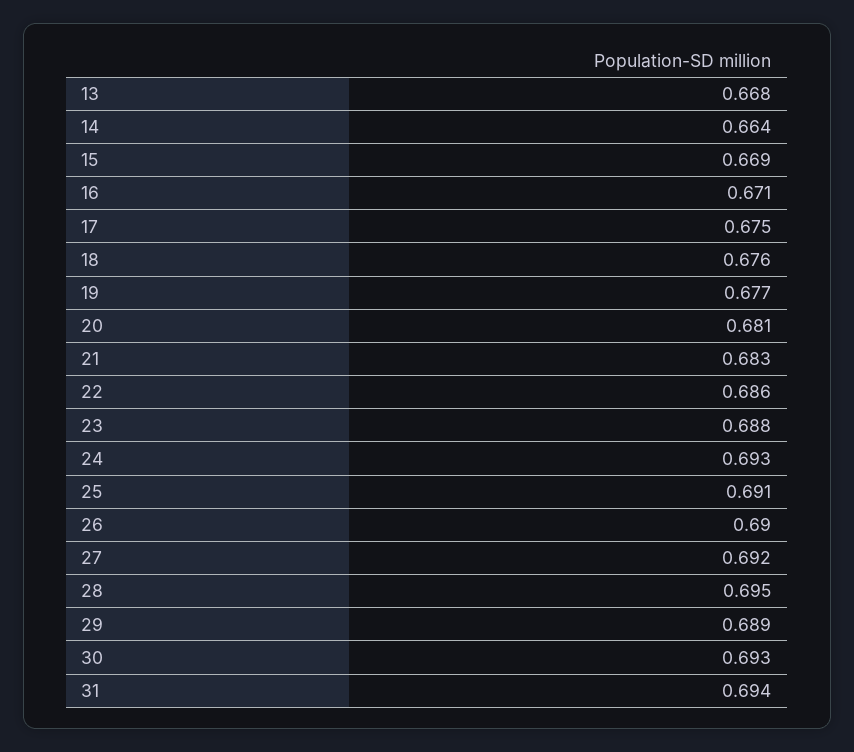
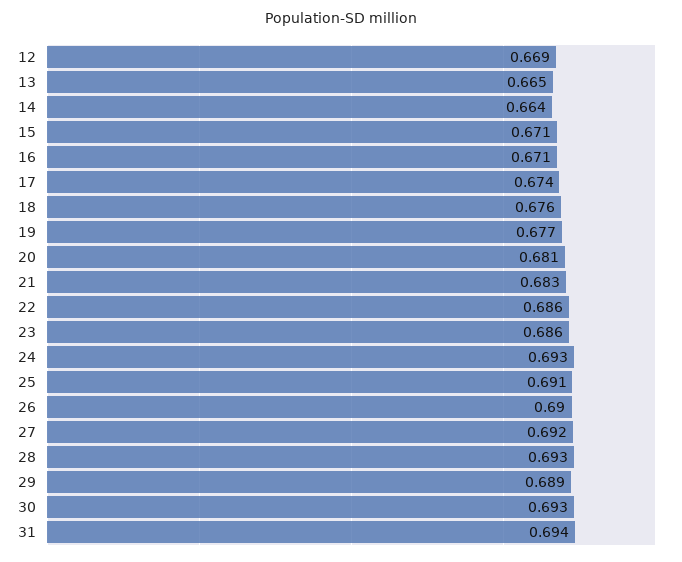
13: 0.668 -> 0.665
15: 0.669 -> 0.671
17: 0.675 -> 0.674
23: 0.688 -> 0.686
28: 0.695 -> 0.693
12: none -> 0.669

